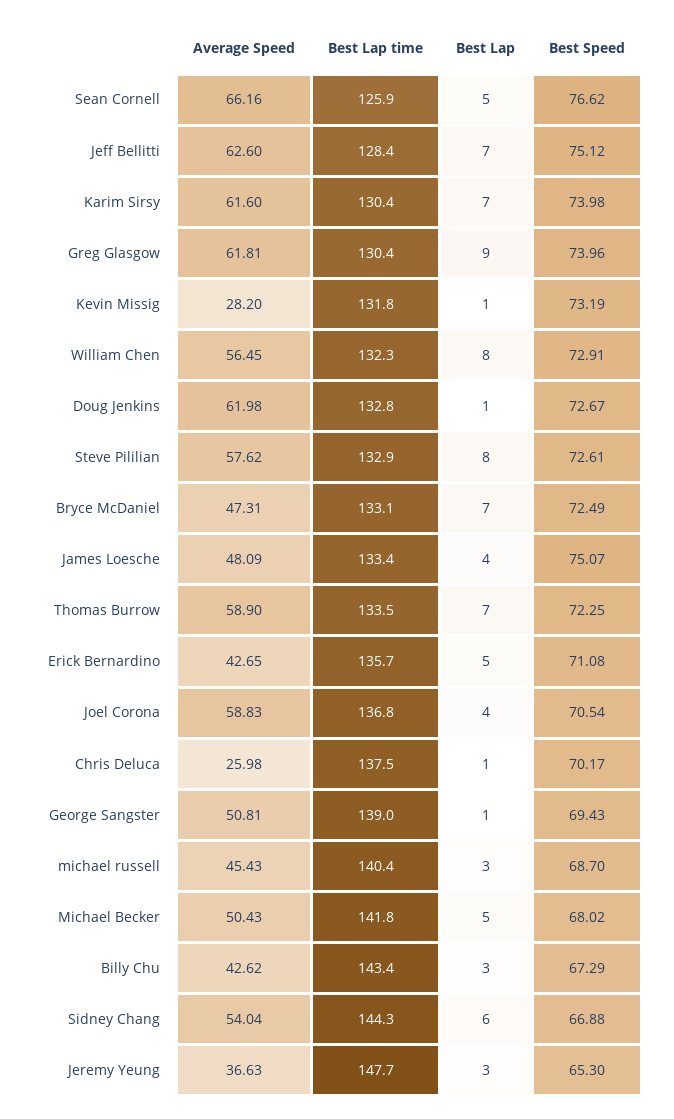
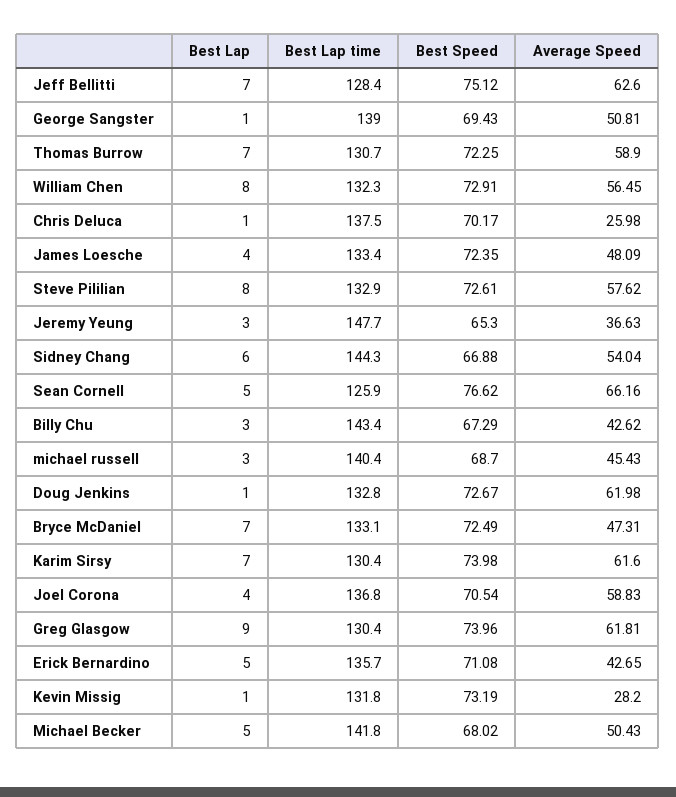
Best Speed, James Loesche: 75.07 -> 72.35
Best Lap time, Thomas Burrow: 133.5 -> 130.7

